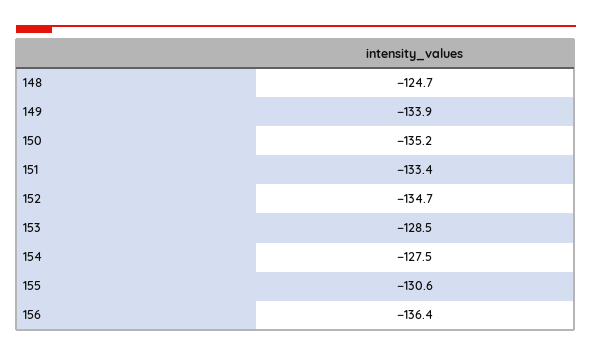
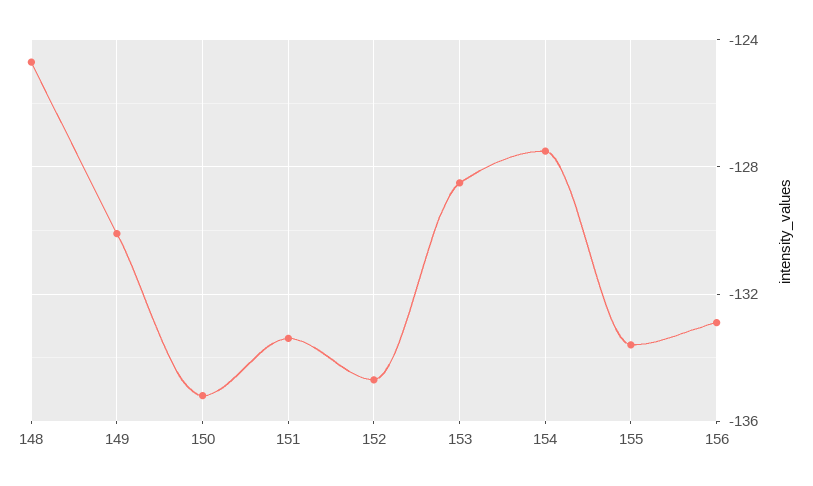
149: -133.9 -> -130
155: -130.6 -> -133.5
156: -136.4 -> -133

